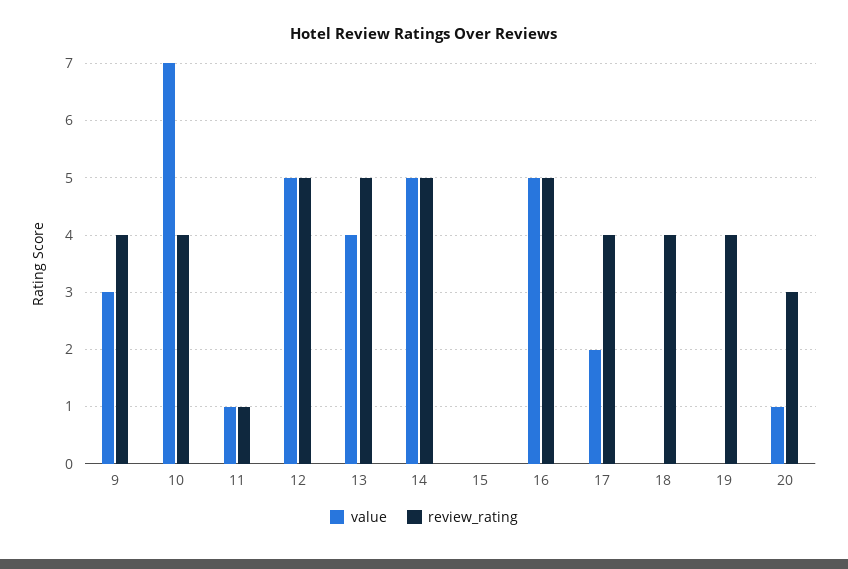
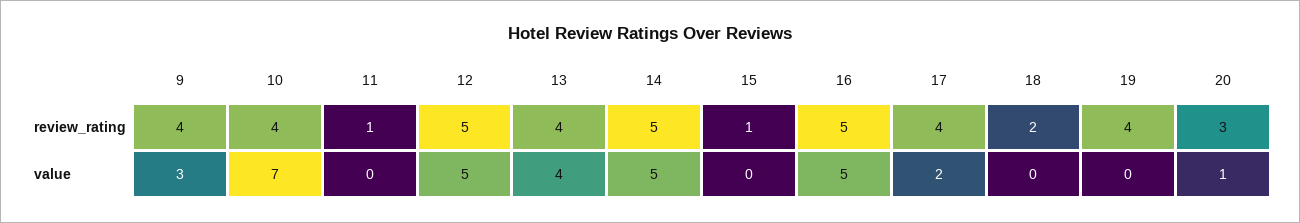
value, 11: 1 -> 0
review_rating, 13: 5 -> 4
review_rating, 15: 0 -> 1
review_rating, 18: 4 -> 2

